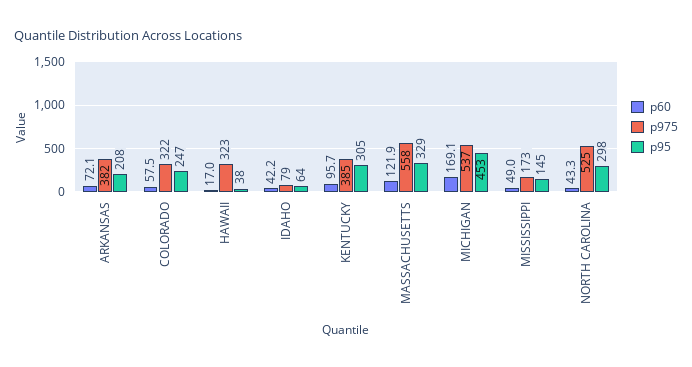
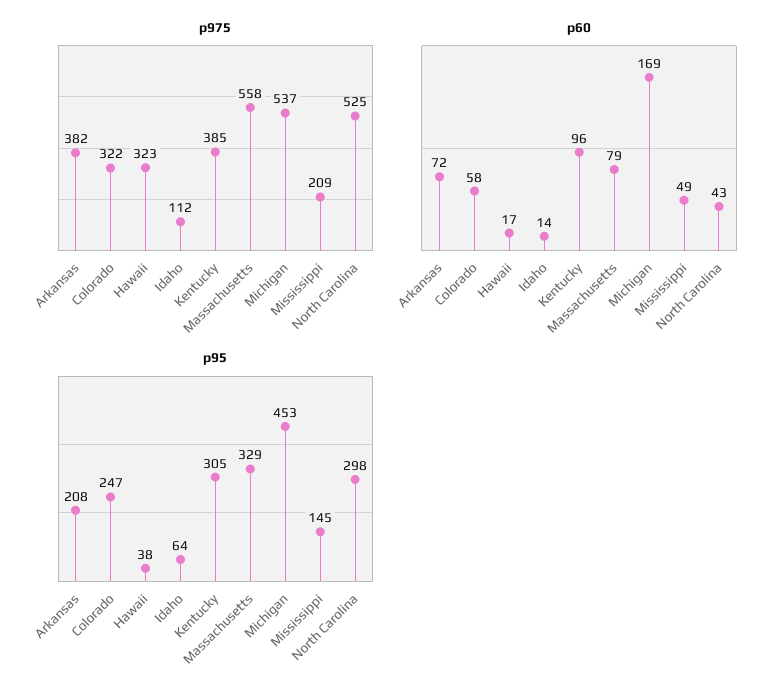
p60, IDAHO: 42.2 -> 14
p975, IDAHO: 79 -> 112
p60, MASSACHUSETTS: 121.9 -> 79
p975, MISSISSIPPI: 173 -> 209

